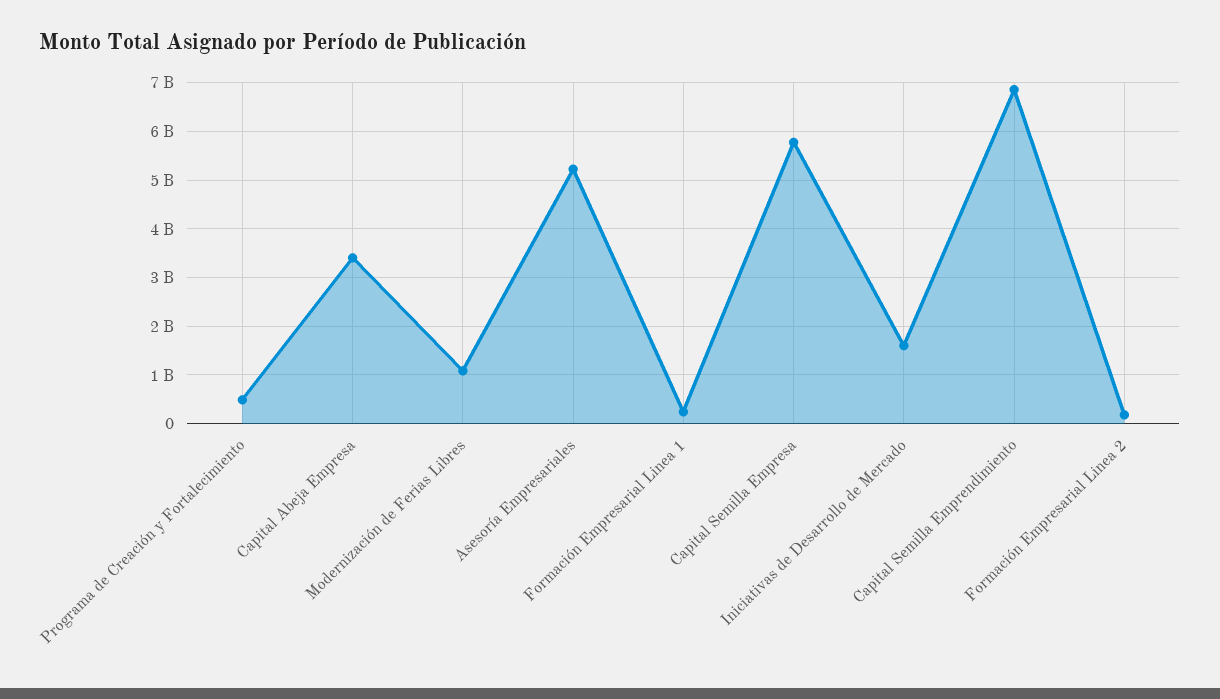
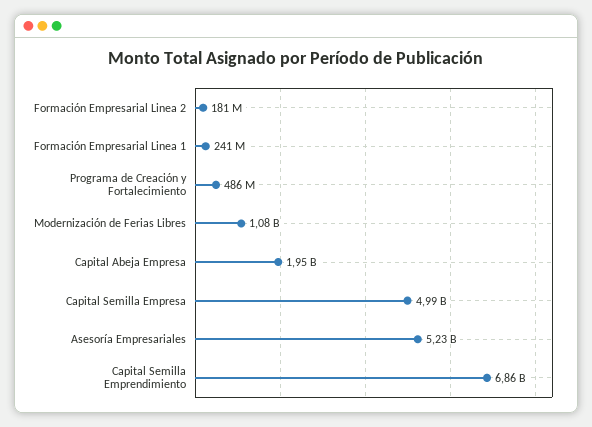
Capital Abeja Empresa: 3400000000 -> 1950000000
Capital Semilla Empresa: 5800000000 -> 4990000000
Iniciativas de Desarrollo de Mercado: 1600000000 -> none

